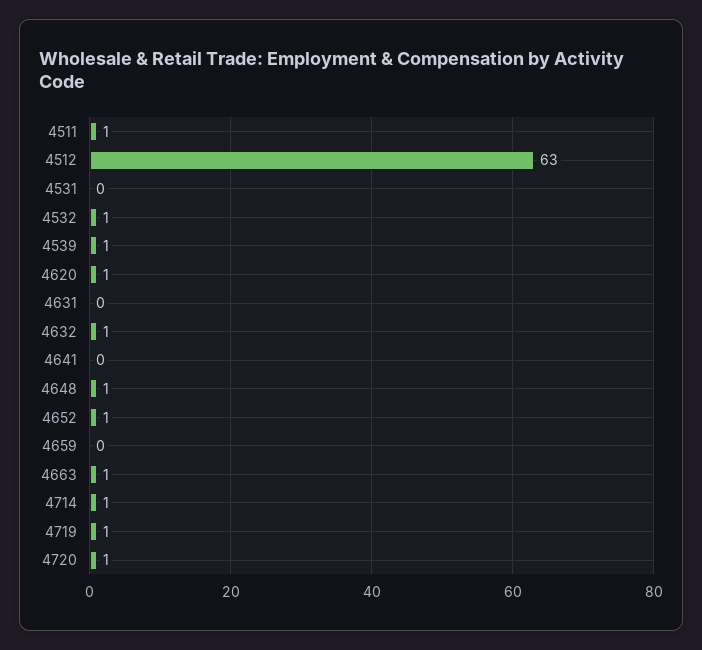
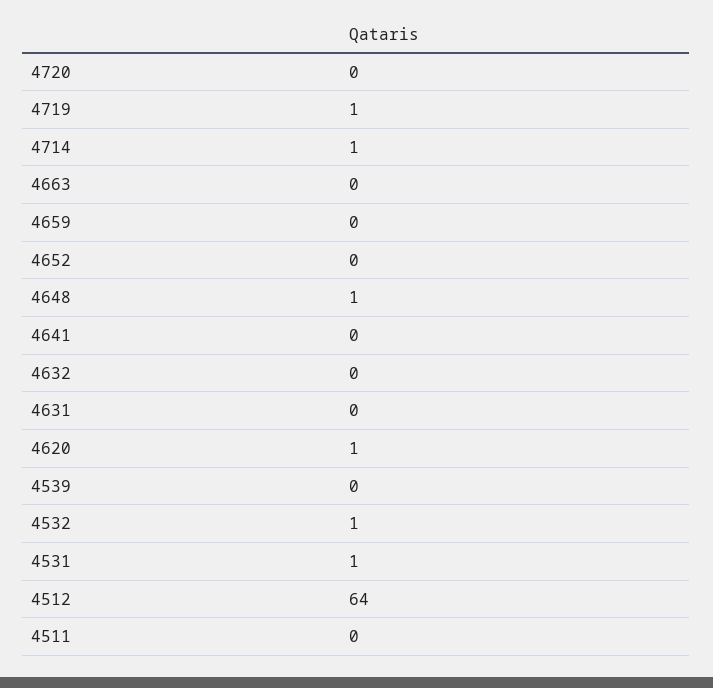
4511: 1 -> 0
4512: 63 -> 64
4531: 0 -> 1
4539: 1 -> 0
4632: 1 -> 0
4652: 1 -> 0
4663: 1 -> 0
4720: 1 -> 0

